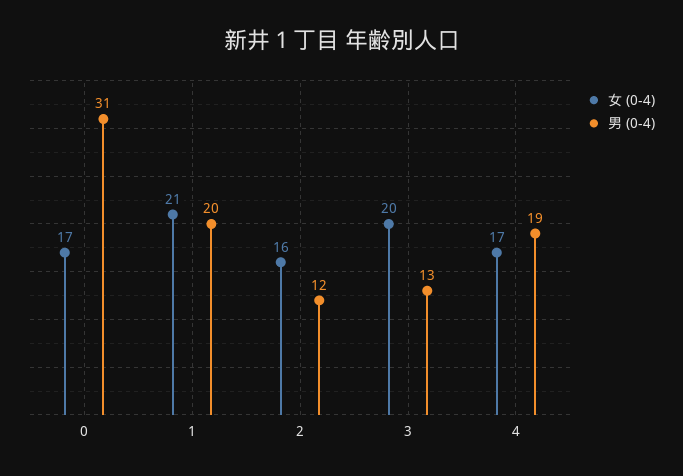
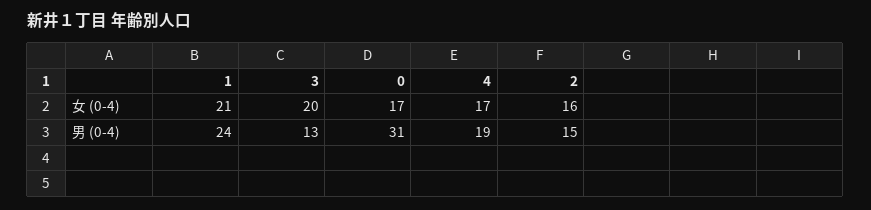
男 (0-4), 1: 20 -> 24
男 (0-4), 2: 12 -> 15

